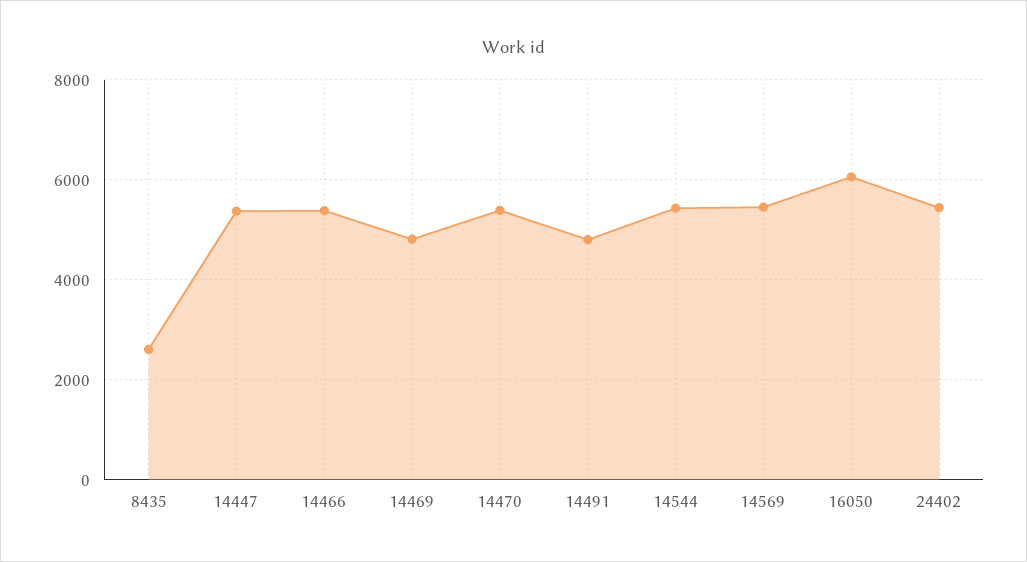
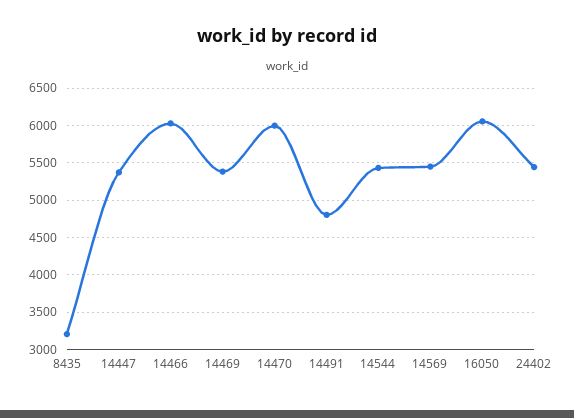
8435: 2600 -> 3200
14466: 5400 -> 6000
14469: 4800 -> 5400
14470: 5400 -> 6000

